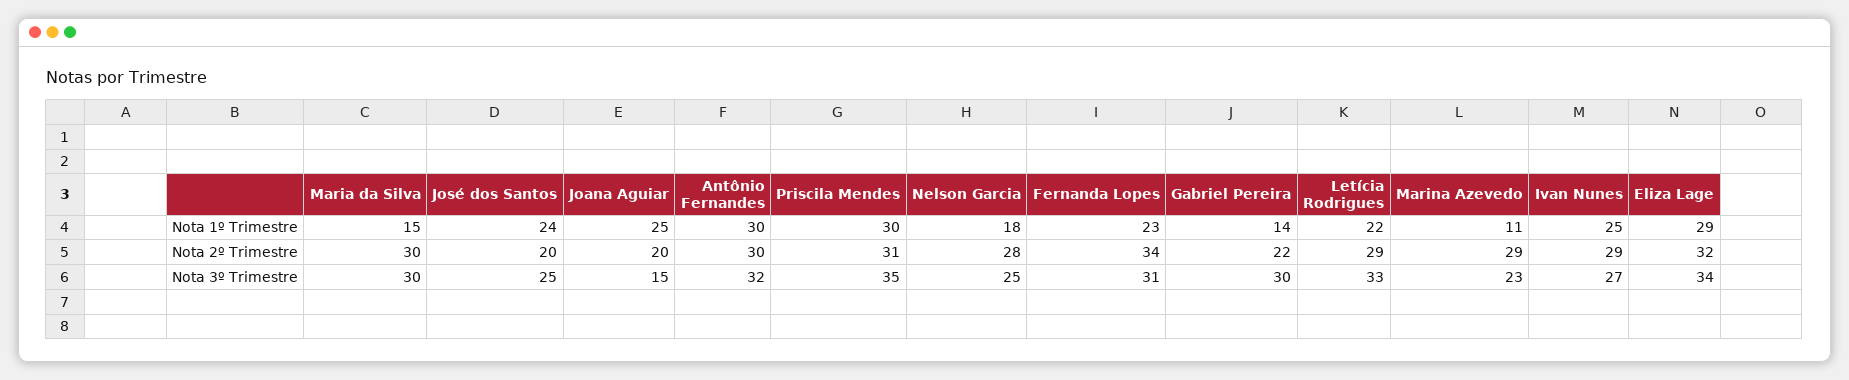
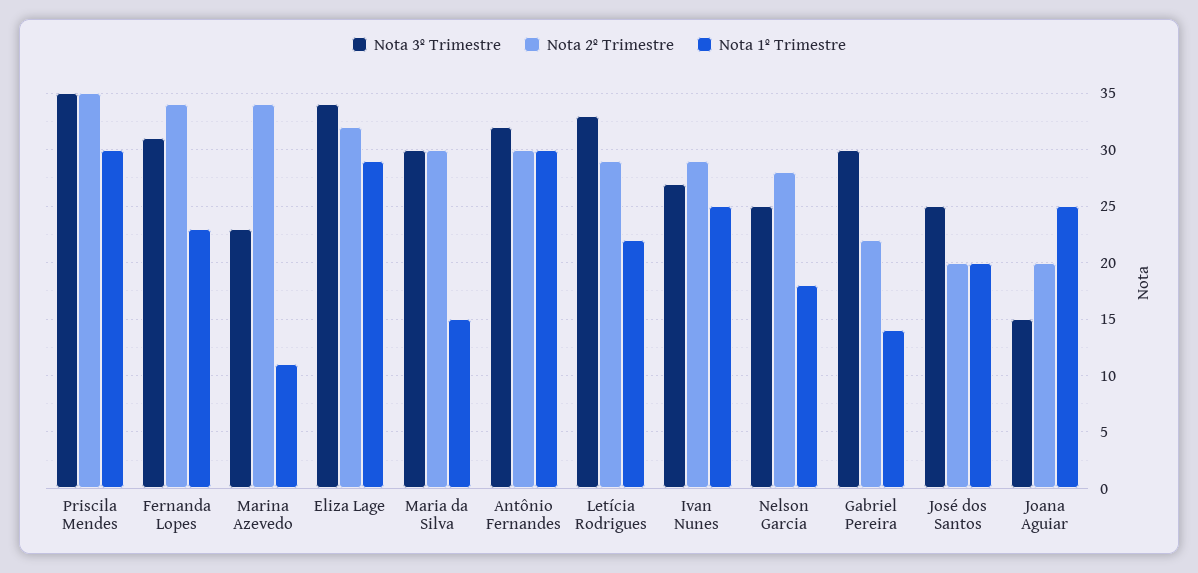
Nota 1º Trimestre, José dos Santos: 24 -> 20
Nota 2º Trimestre, Priscila Mendes: 31 -> 35
Nota 2º Trimestre, Marina Azevedo: 29 -> 34

